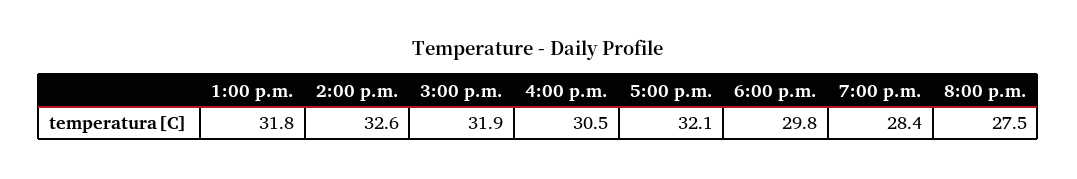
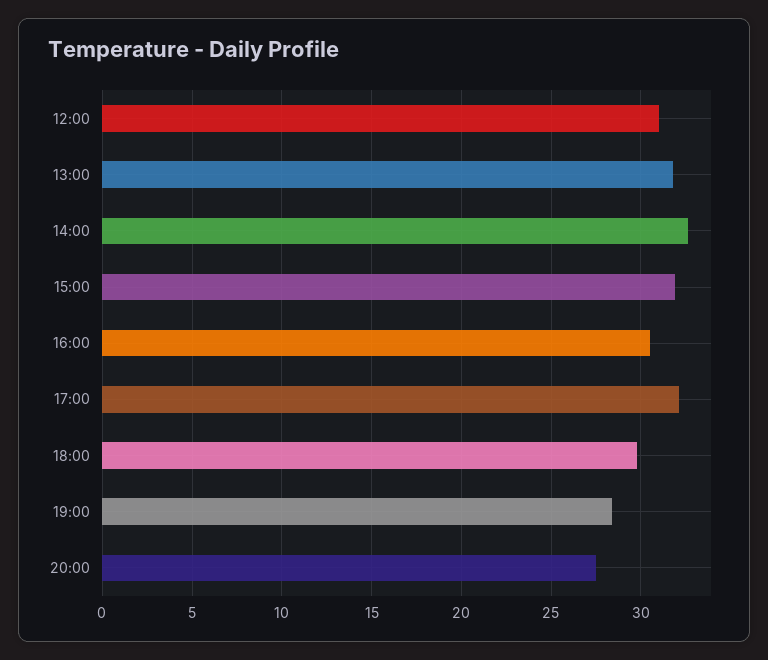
12:00: none -> 31

